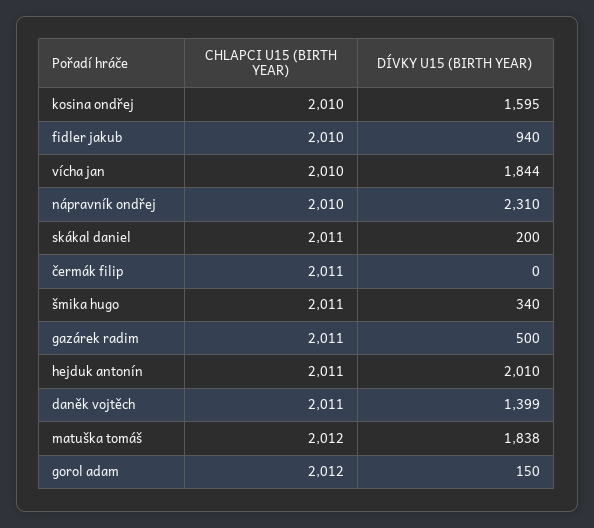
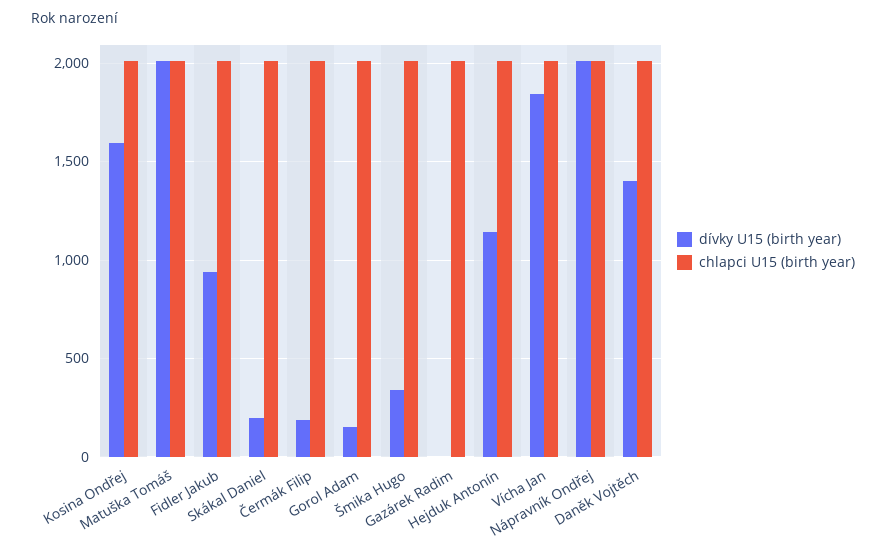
DÍVKY U15 (BIRTH YEAR), nápravník ondřej: 2310 -> 2000
DÍVKY U15 (BIRTH YEAR), čermák filip: 0 -> 200
DÍVKY U15 (BIRTH YEAR), gazárek radim: 500 -> 0
DÍVKY U15 (BIRTH YEAR), hejduk antonín: 2010 -> 1150
DÍVKY U15 (BIRTH YEAR), matuška tomáš: 1838 -> 2000

